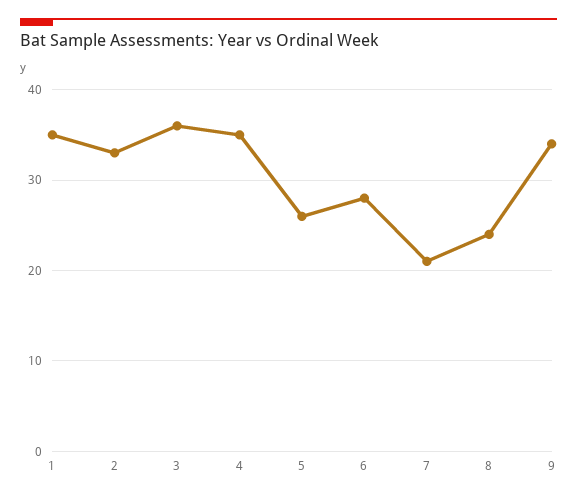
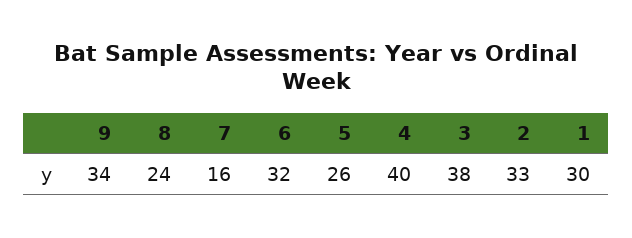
1: 35 -> 30
3: 36 -> 38
4: 35 -> 40
6: 28 -> 32
7: 21 -> 16

